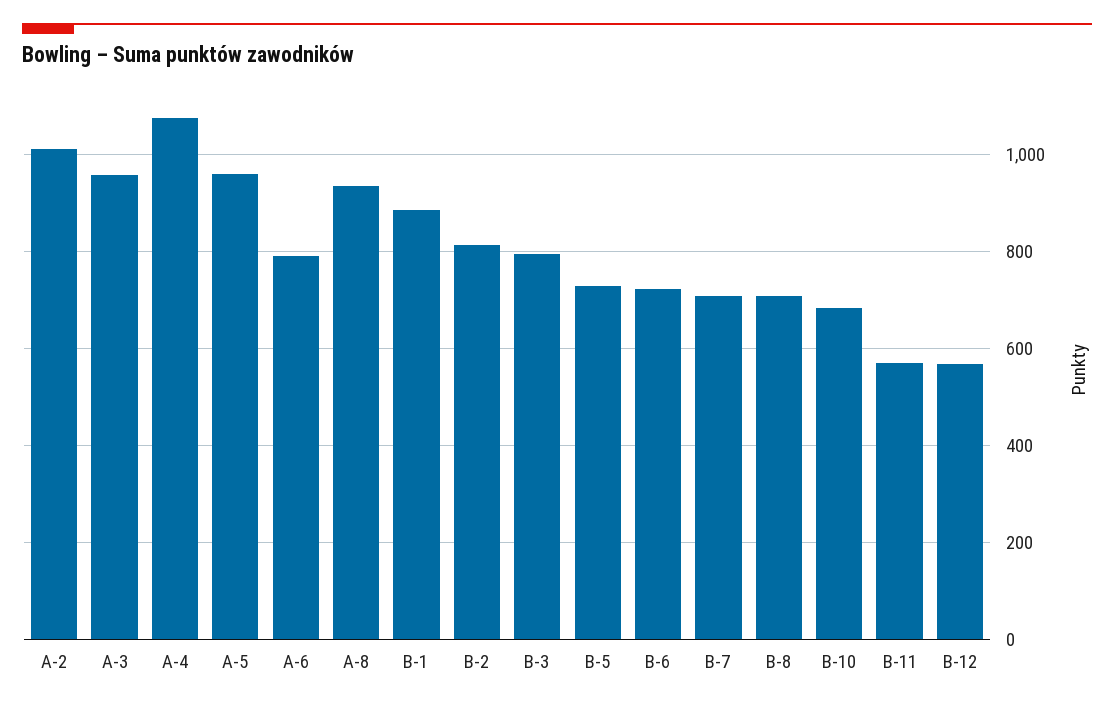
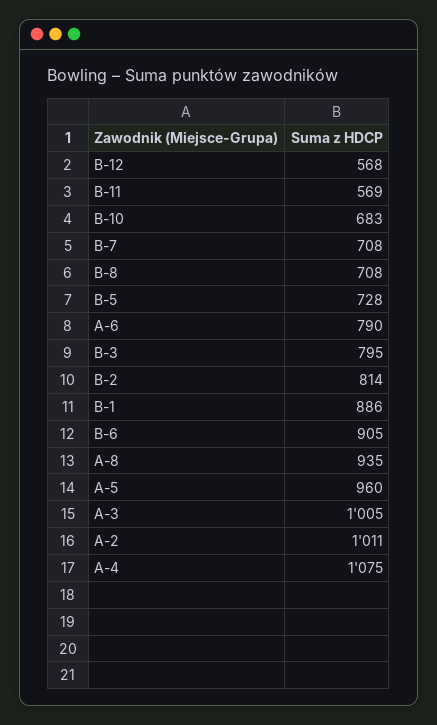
A-3: 960 -> 1005
B-6: 720 -> 905

